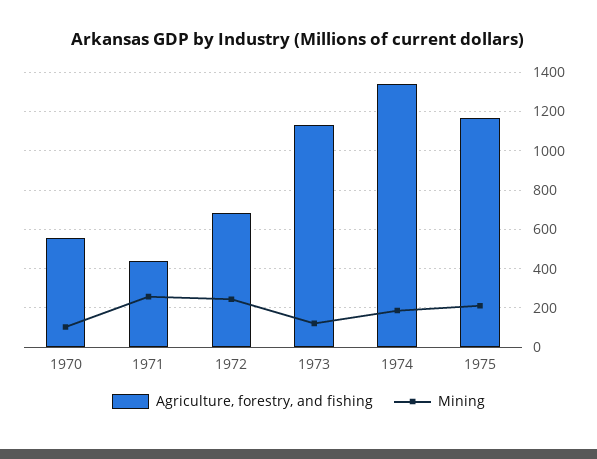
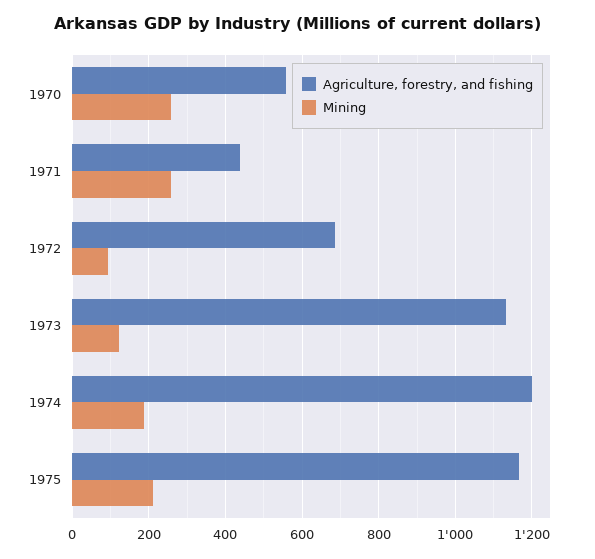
Mining, 1970: 100 -> 260
Mining, 1972: 250 -> 100
Agriculture, forestry, and fishing, 1974: 1350 -> 1200

